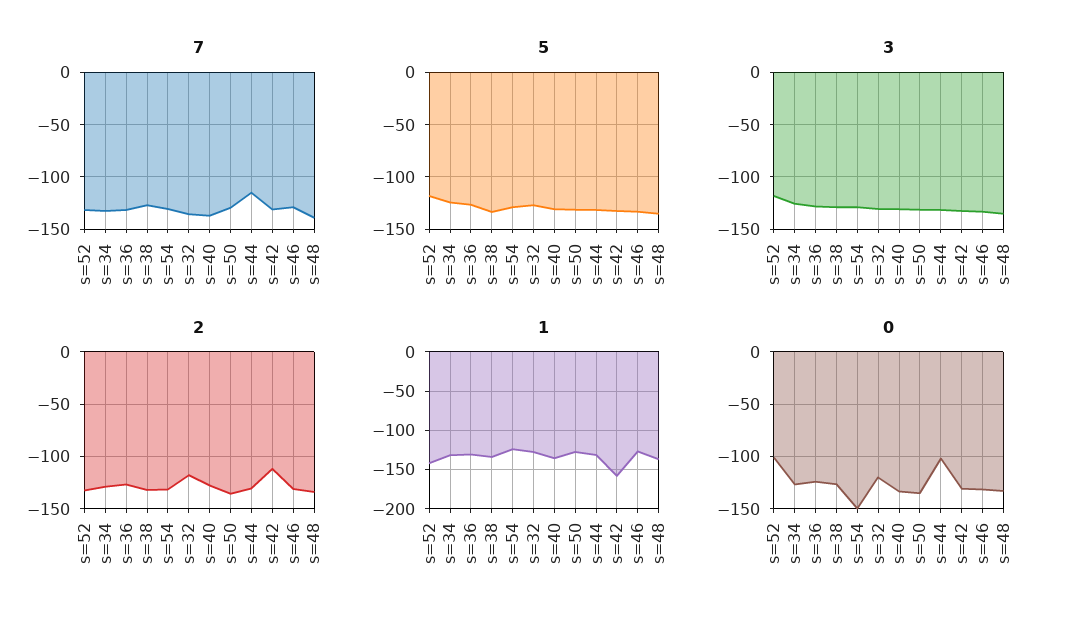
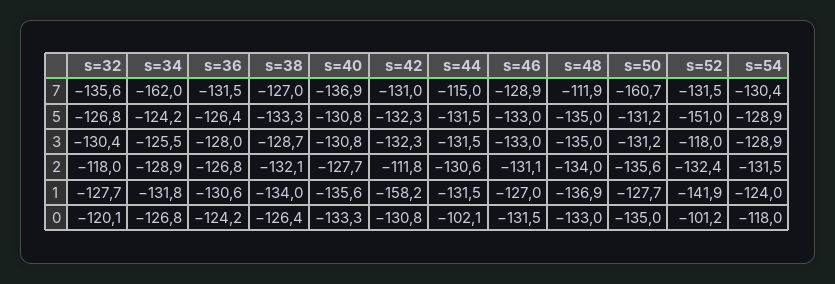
7, s=34: -130 -> -162
7, s=50: -130 -> -160.7
7, s=48: -140 -> -111.9
5, s=52: -120 -> -151
0, s=54: -150 -> -118

